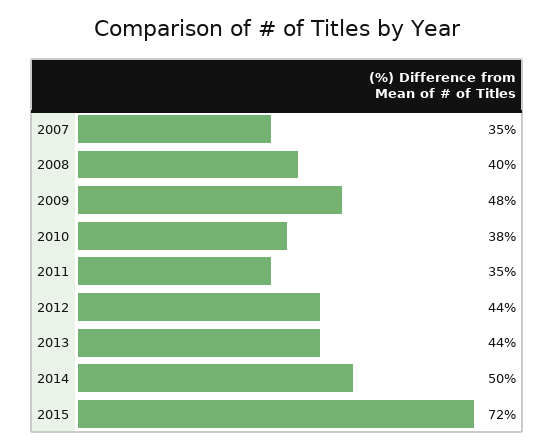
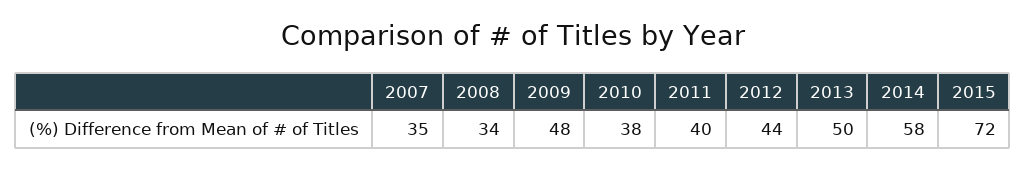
2008: 40 -> 34
2011: 35 -> 40
2013: 44 -> 50
2014: 50 -> 58

